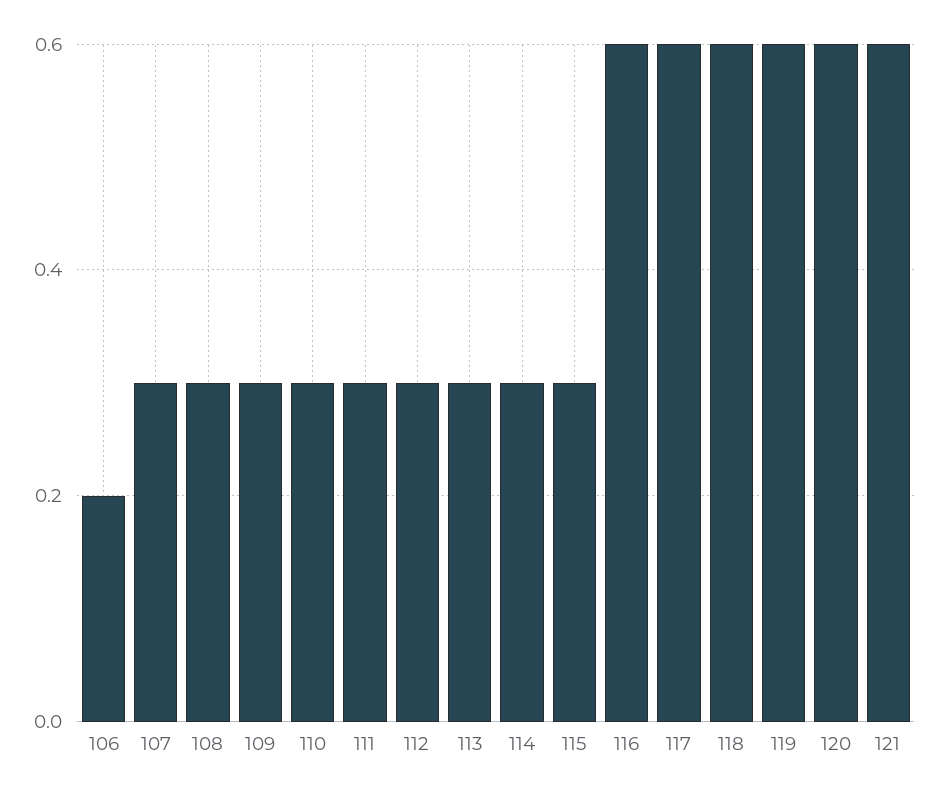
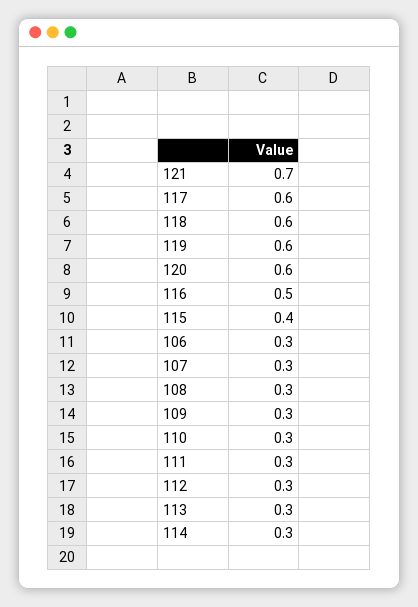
106: 0.2 -> 0.3
115: 0.3 -> 0.4
116: 0.6 -> 0.5
121: 0.6 -> 0.7

